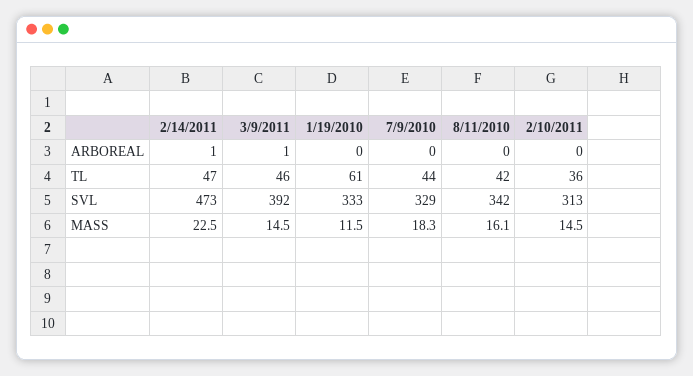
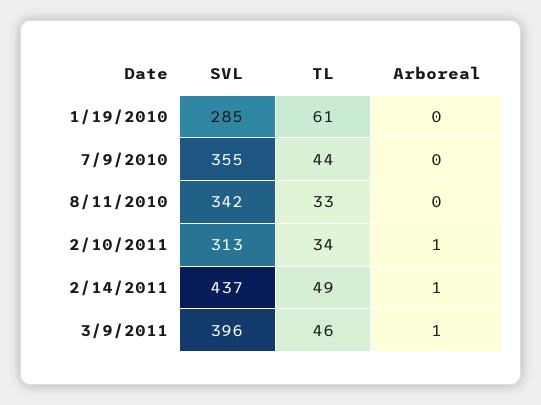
2/10/2011, ARBOREAL: 0 -> 1
2/14/2011, TL: 47 -> 49
8/11/2010, TL: 42 -> 33
2/10/2011, TL: 36 -> 34
2/14/2011, SVL: 473 -> 437
3/9/2011, SVL: 392 -> 396
1/19/2010, SVL: 333 -> 285
7/9/2010, SVL: 329 -> 355
2/14/2011, MASS: 22.5 -> none
3/9/2011, MASS: 14.5 -> none
1/19/2010, MASS: 11.5 -> none
7/9/2010, MASS: 18.3 -> none
8/11/2010, MASS: 16.1 -> none
2/10/2011, MASS: 14.5 -> none

